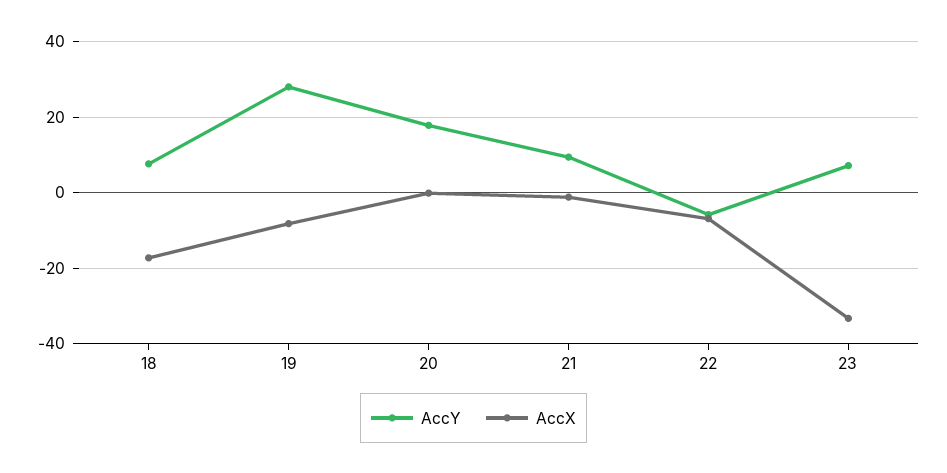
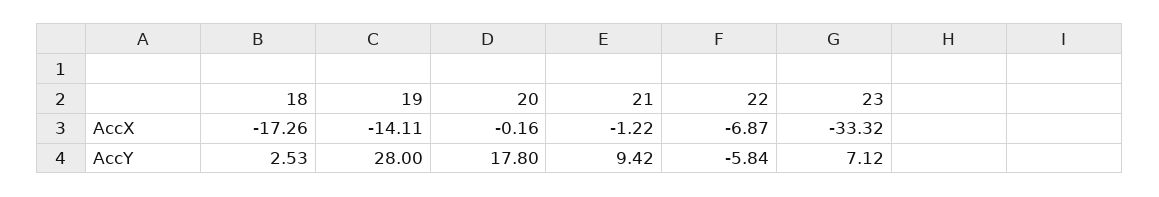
AccY, 18: 8 -> 2.53
AccX, 19: -8 -> -14.11

